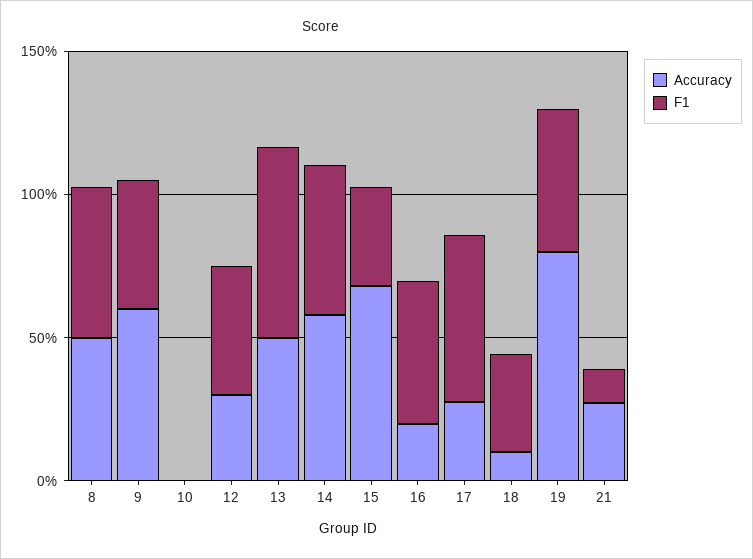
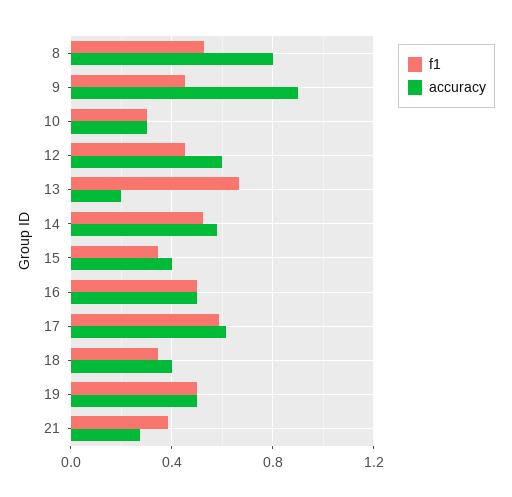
Accuracy, 8: 0.5 -> 0.8
Accuracy, 9: 0.6 -> 0.9
Accuracy, 10: 0 -> 0.3
F1, 10: 0 -> 0.3
Accuracy, 12: 0.3 -> 0.6
Accuracy, 13: 0.5 -> 0.2
Accuracy, 15: 0.7 -> 0.4
Accuracy, 16: 0.2 -> 0.5
Accuracy, 17: 0.3 -> 0.6
Accuracy, 18: 0.1 -> 0.4
Accuracy, 19: 0.8 -> 0.5
F1, 21: 0.1 -> 0.4

